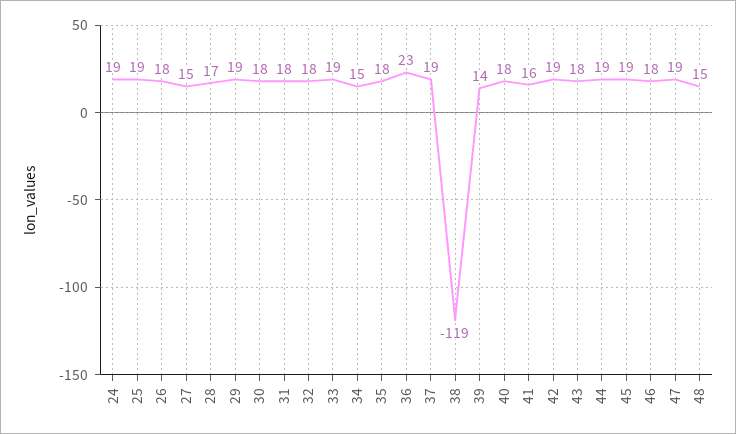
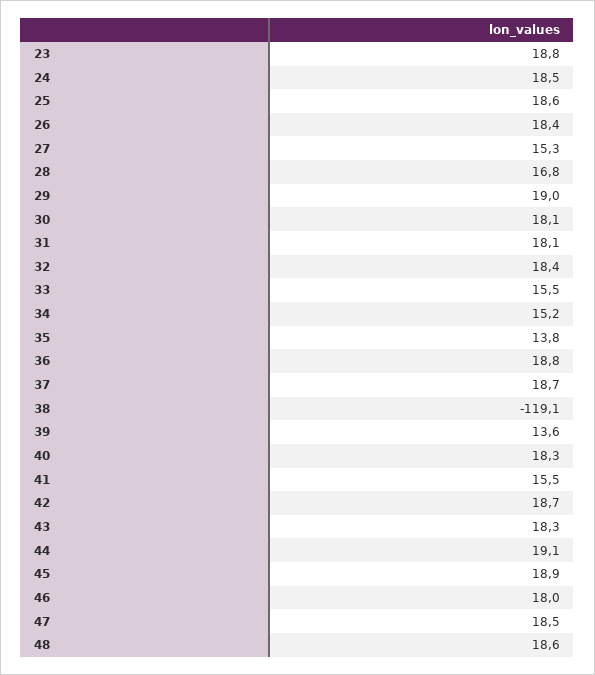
33: 19 -> 15.5
35: 18 -> 13.8
36: 23 -> 18.8
48: 15 -> 18.6
23: none -> 18.8

